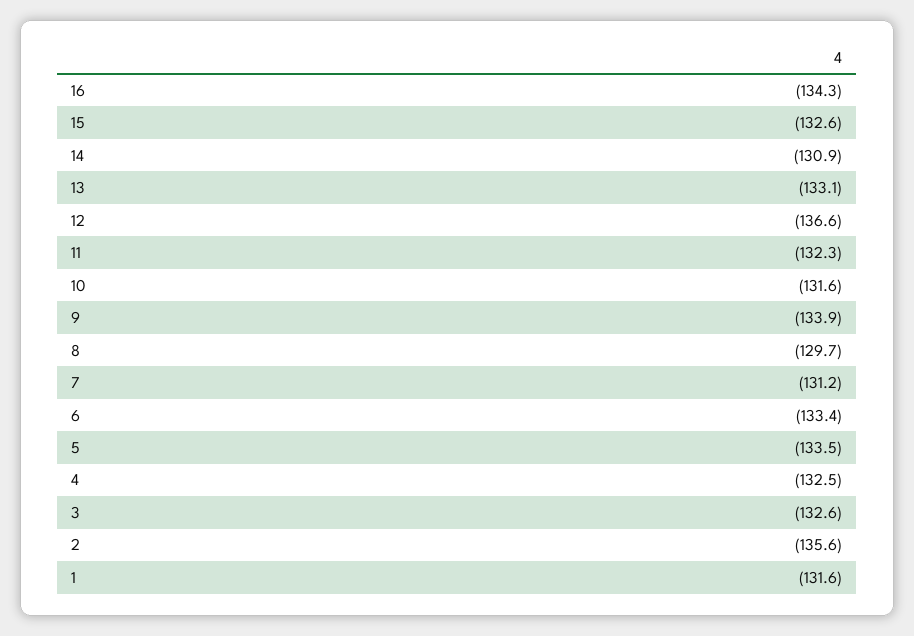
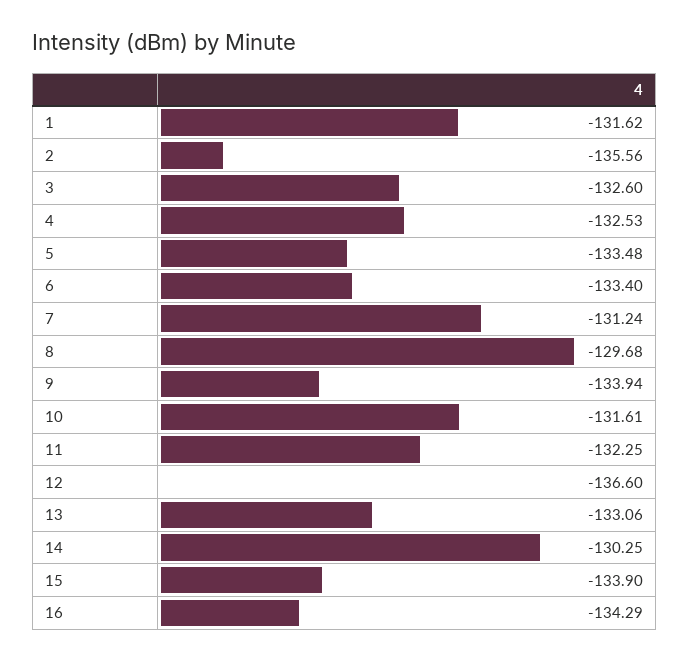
15: -132.6 -> -133.9
14: -130.9 -> -130.25

